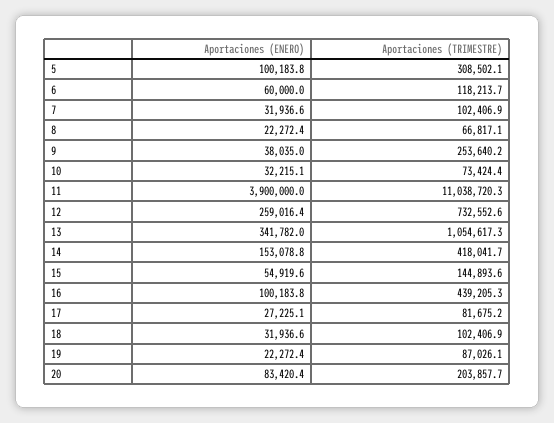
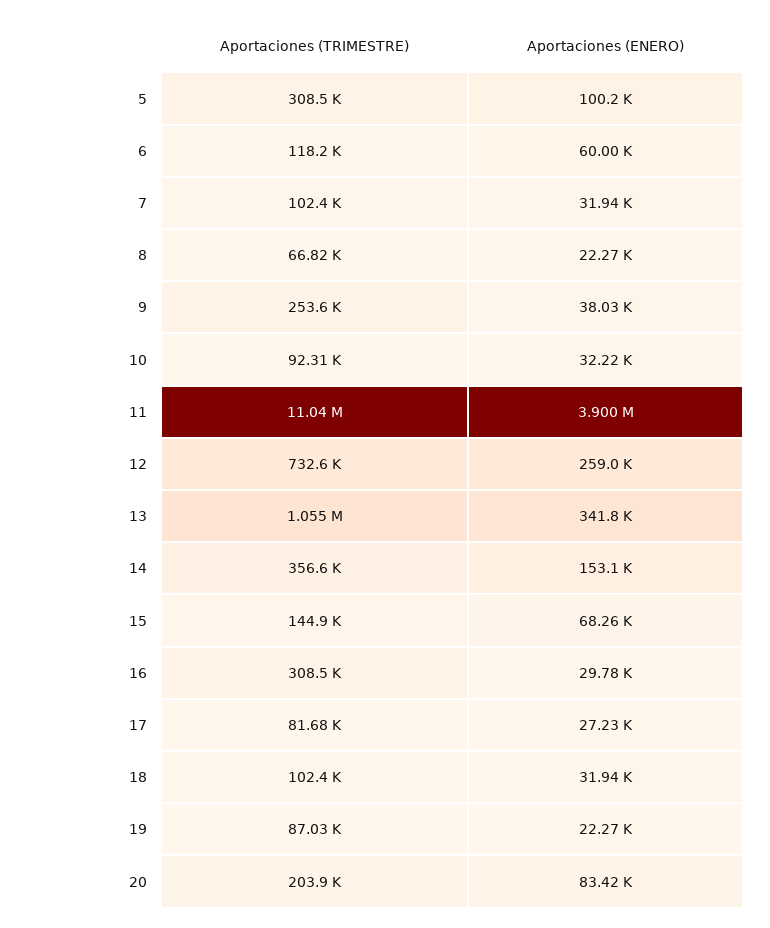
Aportaciones (TRIMESTRE), 10: 73424.4 -> 92310
Aportaciones (TRIMESTRE), 14: 418041.7 -> 356600
Aportaciones (ENERO), 15: 54919.6 -> 68260
Aportaciones (ENERO), 16: 100183.8 -> 29780
Aportaciones (TRIMESTRE), 16: 439205.3 -> 308500

